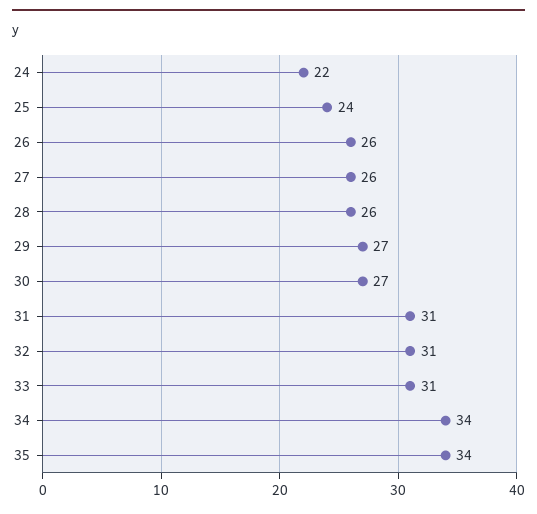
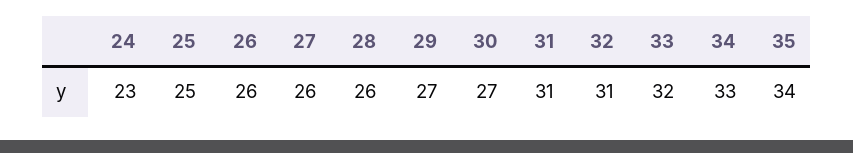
24: 22 -> 23
25: 24 -> 25
33: 31 -> 32
34: 34 -> 33

